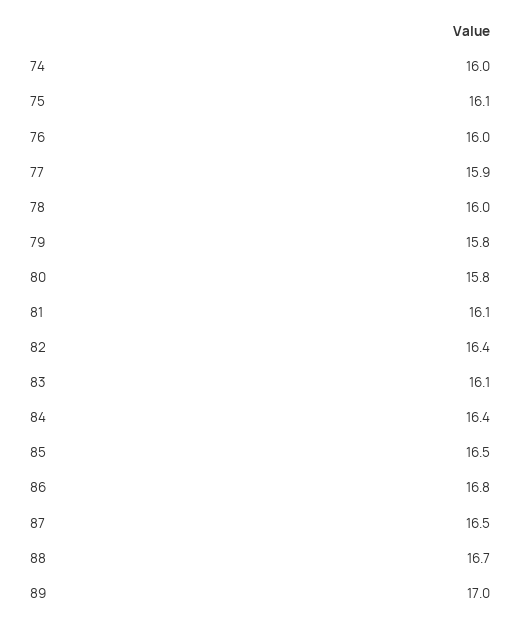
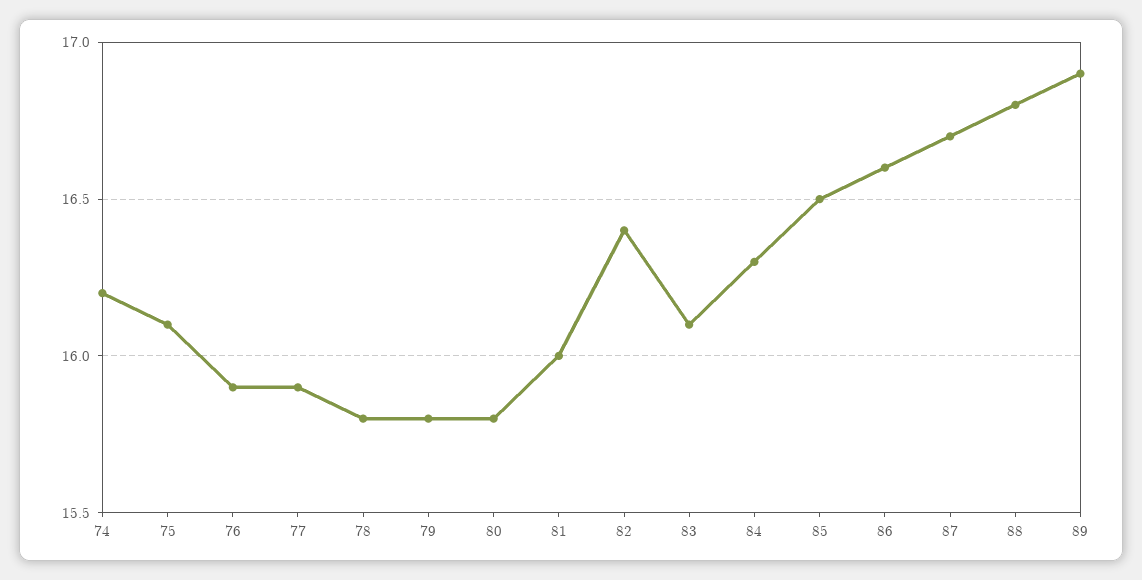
74: 16 -> 16.2
76: 16 -> 15.9
78: 16 -> 15.8
81: 16.1 -> 16
84: 16.4 -> 16.3
86: 16.8 -> 16.6
87: 16.5 -> 16.7
88: 16.7 -> 16.8
89: 17 -> 16.9

